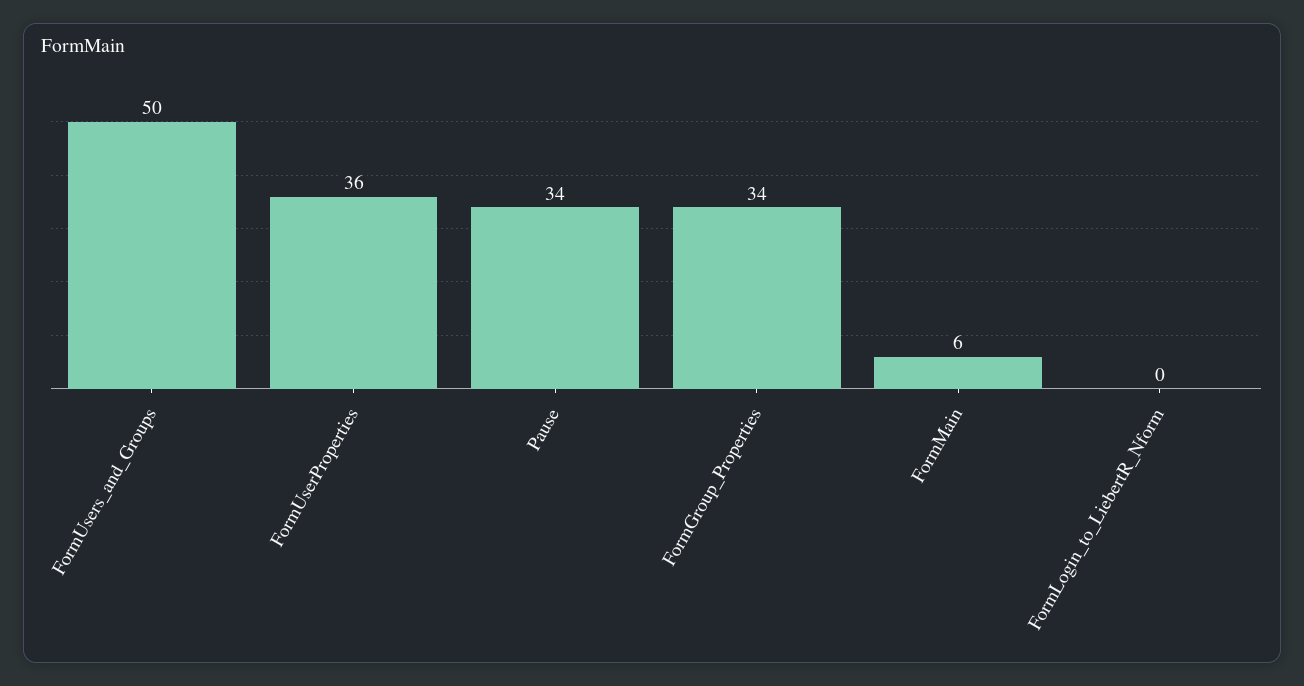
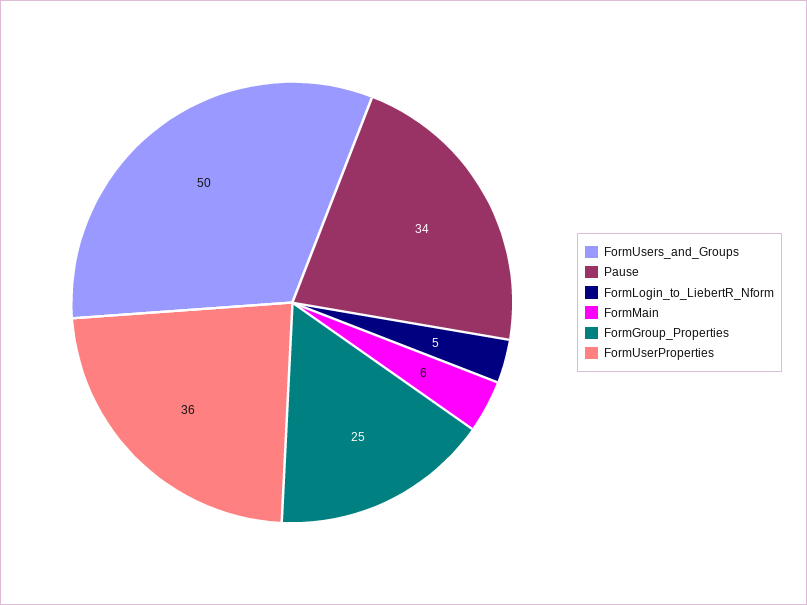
FormGroup_Properties: 34 -> 25
FormLogin_to_LiebertR_Nform: 0 -> 5

